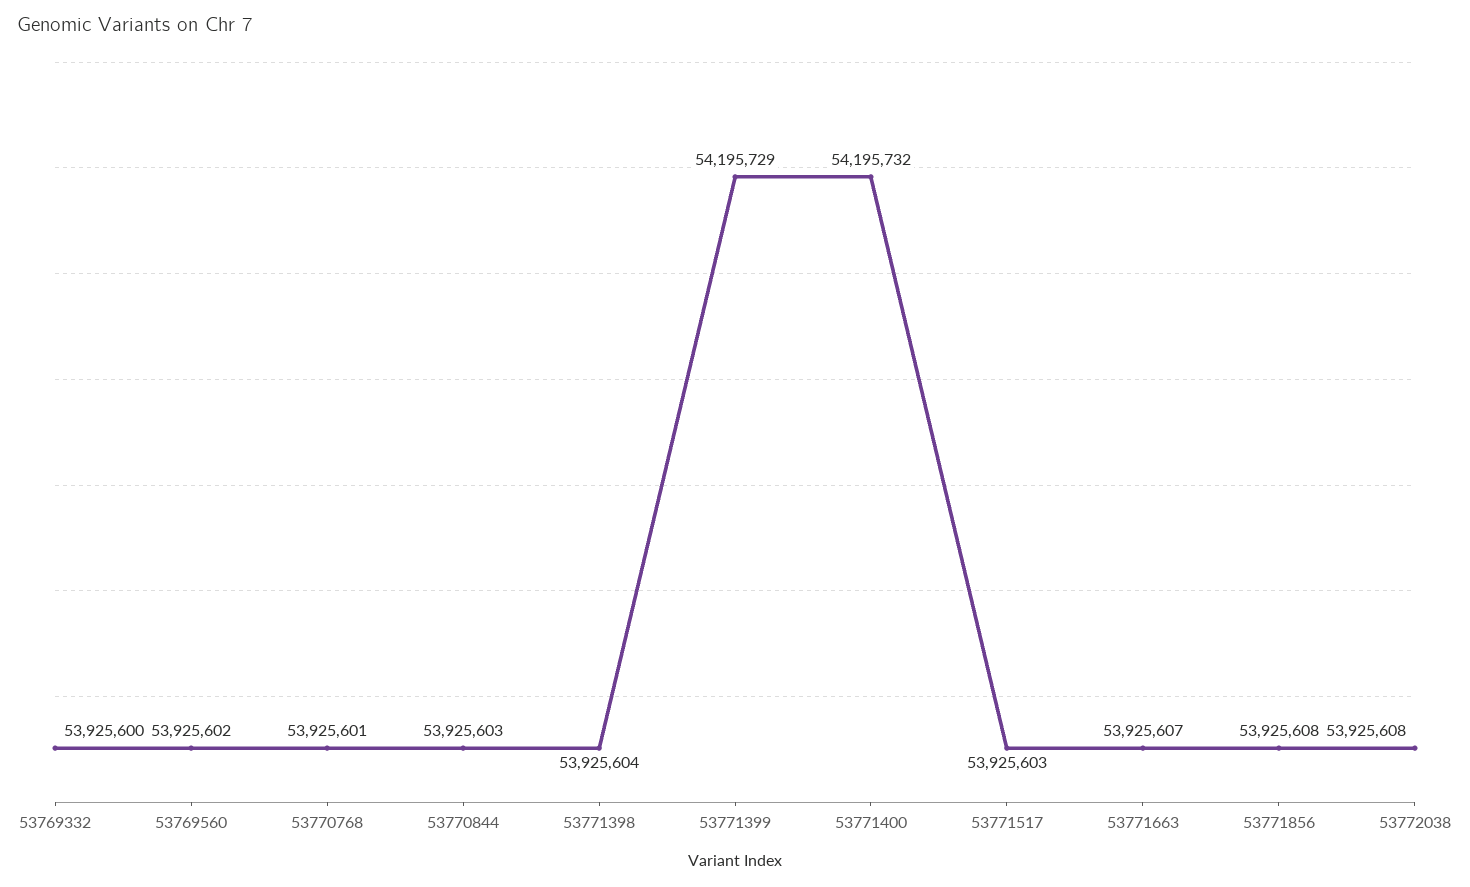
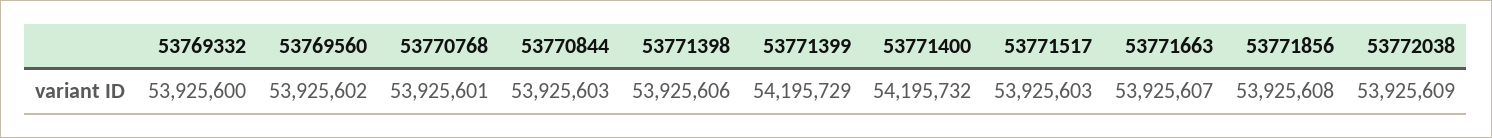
53771398: 53925604 -> 53925606
53772038: 53925608 -> 53925609

